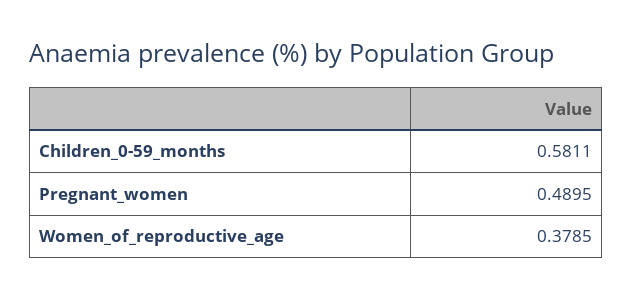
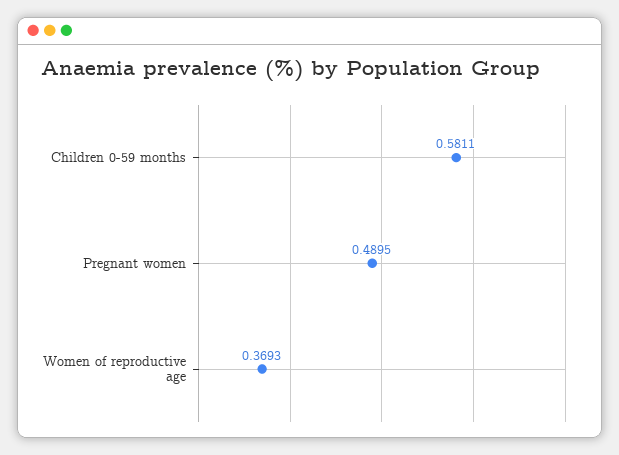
Women_of_reproductive_age: 0.3785 -> 0.3693

